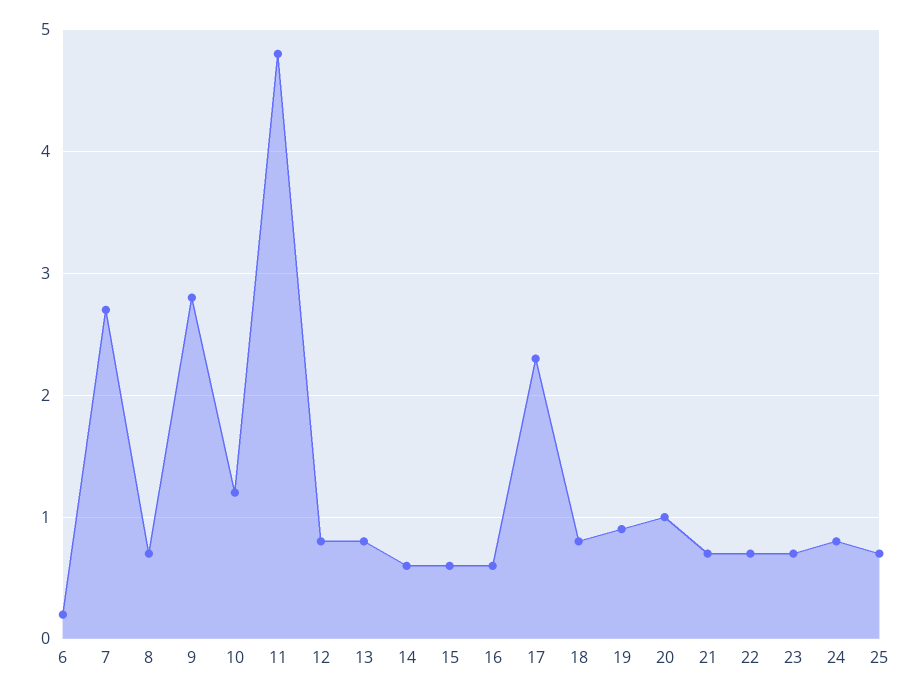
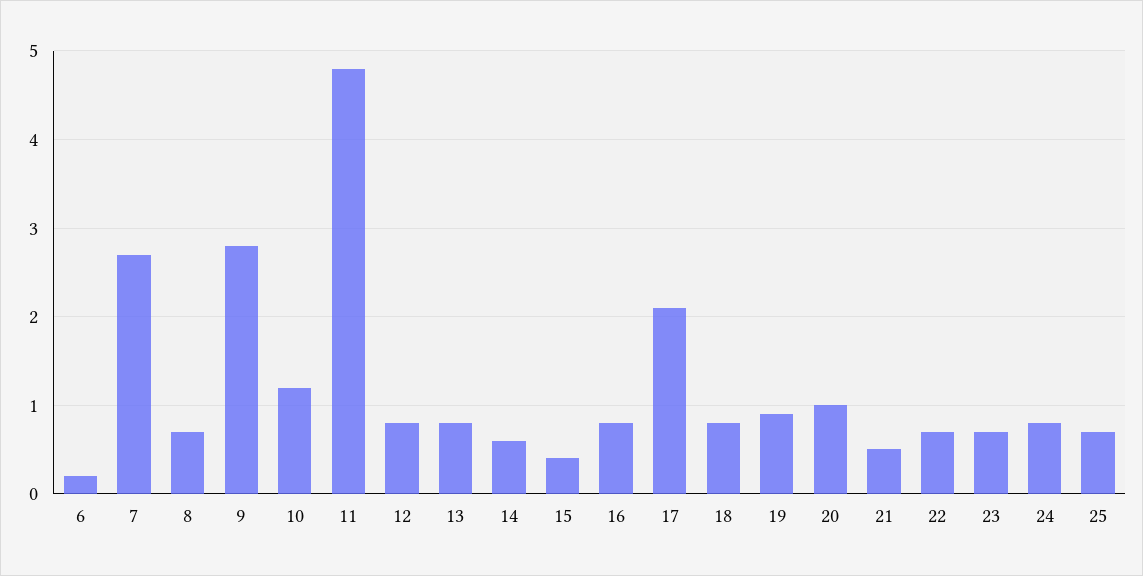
15: 0.6 -> 0.4
16: 0.6 -> 0.8
17: 2.3 -> 2.1
21: 0.7 -> 0.5

